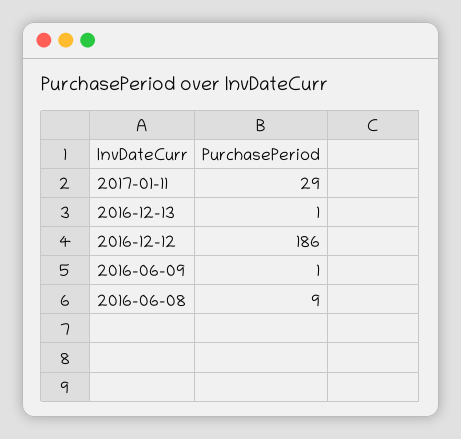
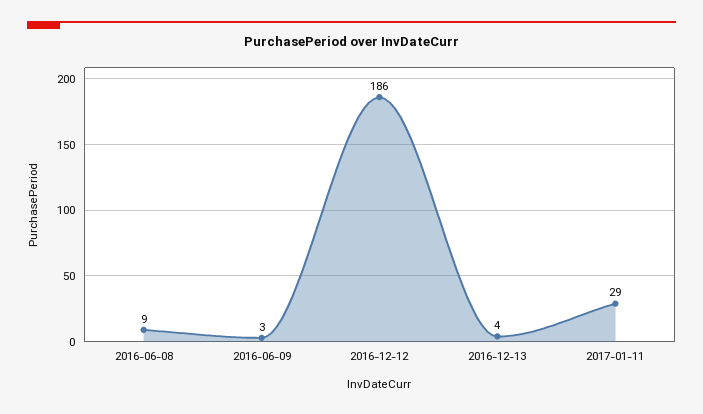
2016-12-13: 1 -> 4
2016-06-09: 1 -> 3

